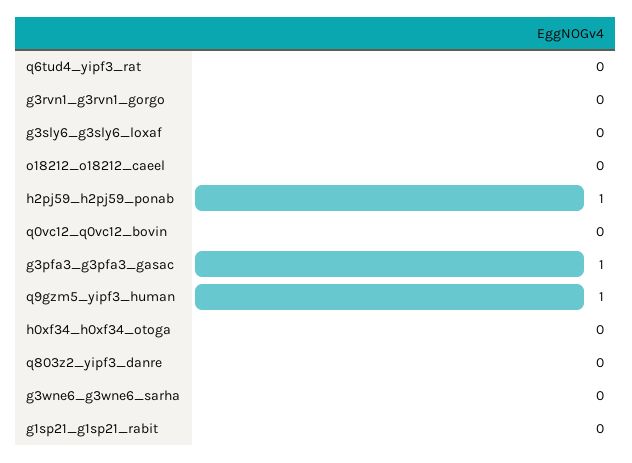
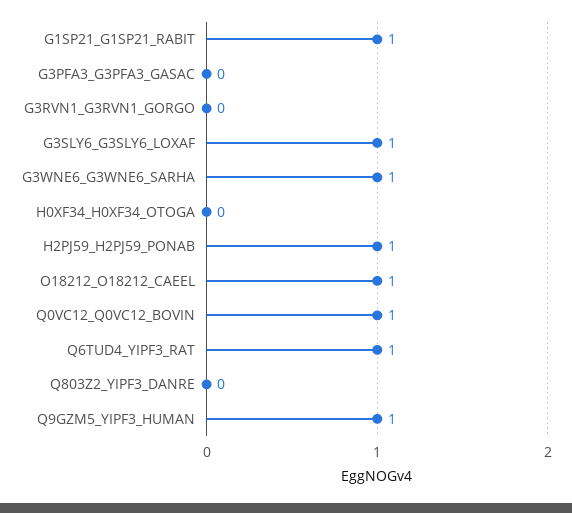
q6tud4_yipf3_rat: 0 -> 1
g3sly6_g3sly6_loxaf: 0 -> 1
o18212_o18212_caeel: 0 -> 1
q0vc12_q0vc12_bovin: 0 -> 1
g3pfa3_g3pfa3_gasac: 1 -> 0
g3wne6_g3wne6_sarha: 0 -> 1
g1sp21_g1sp21_rabit: 0 -> 1

